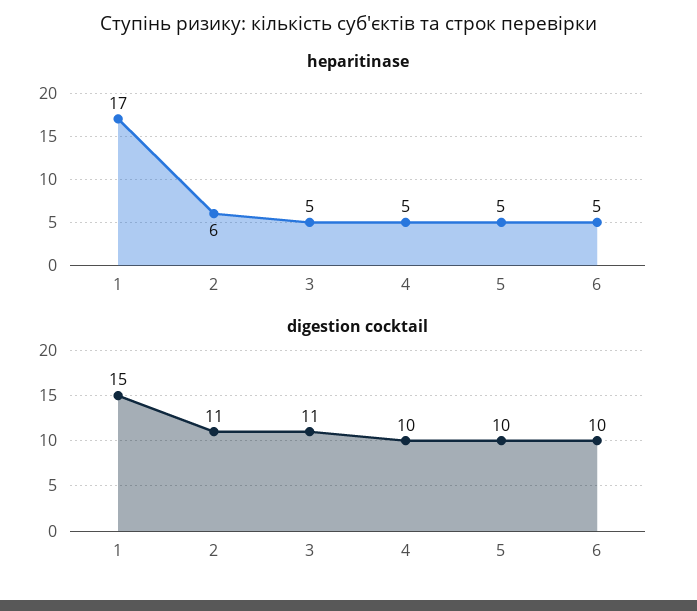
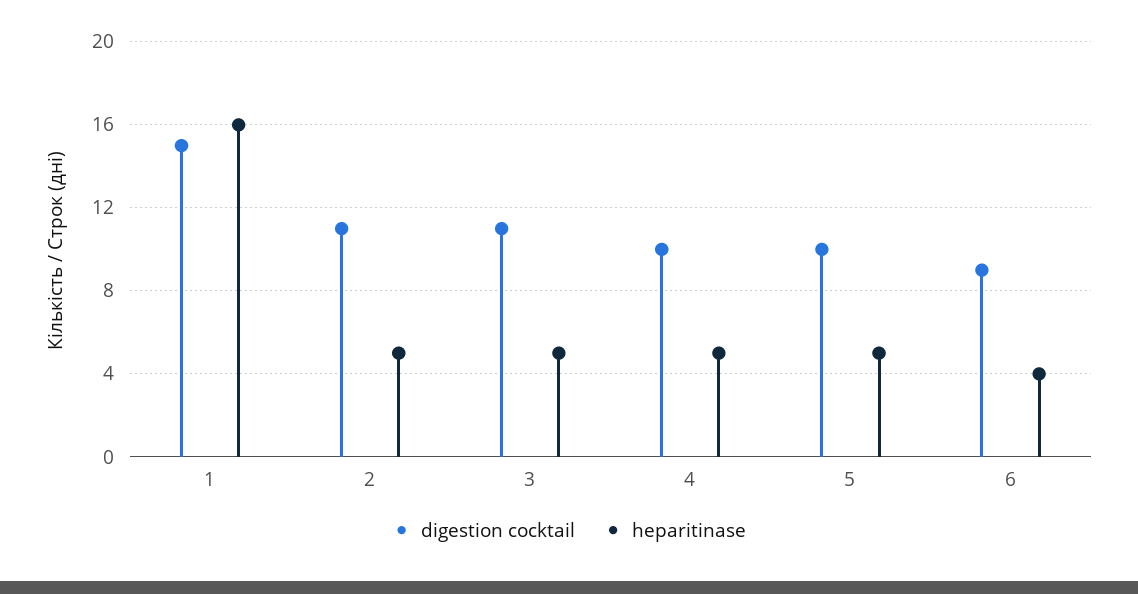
heparitinase, 1: 17 -> 16
heparitinase, 2: 6 -> 5
heparitinase, 6: 5 -> 4
digestion cocktail, 6: 10 -> 9

